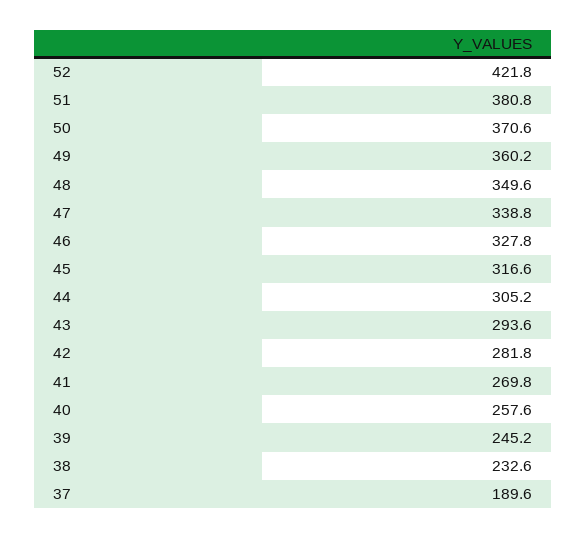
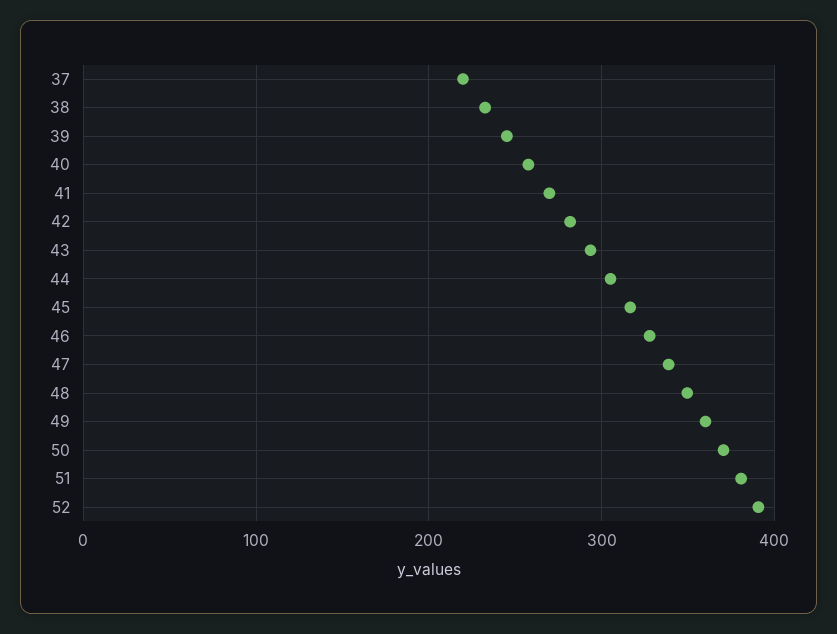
52: 421.8 -> 390
37: 189.6 -> 220

